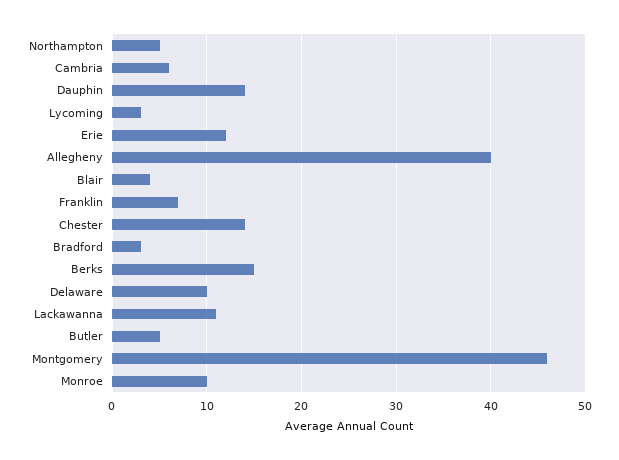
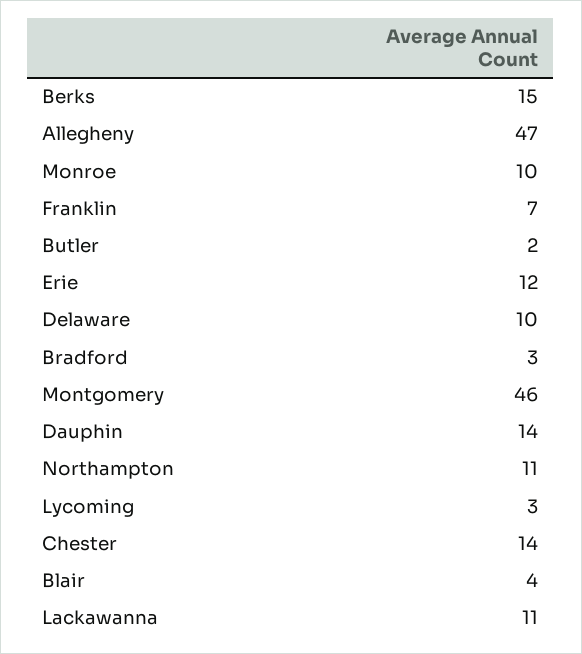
Northampton: 5 -> 11
Cambria: 6 -> none
Allegheny: 40 -> 47
Butler: 5 -> 2

